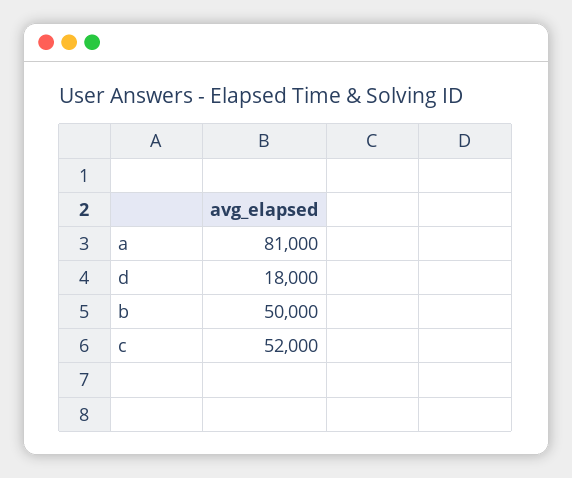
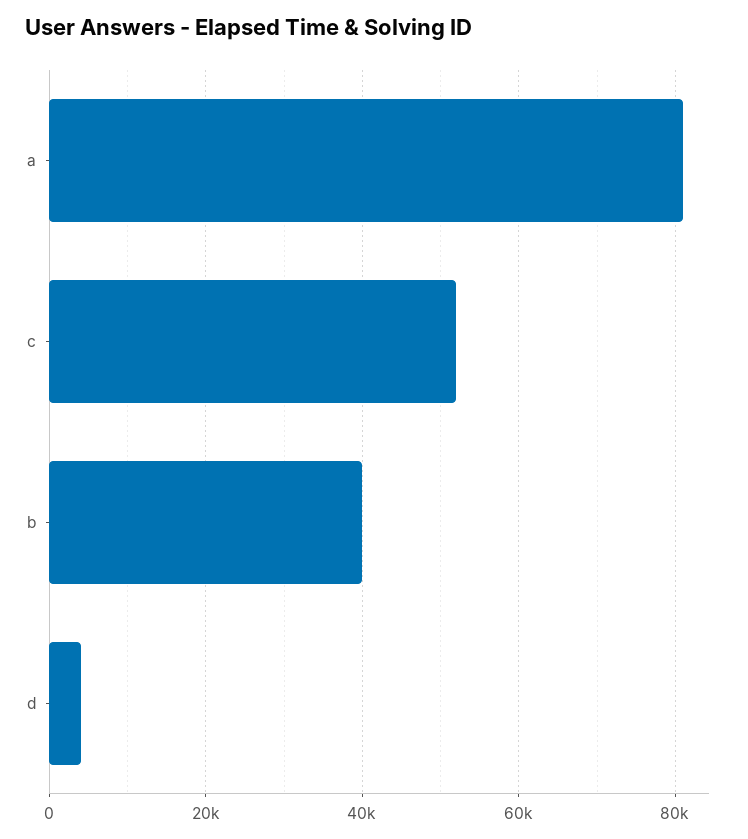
d: 18000 -> 4000
b: 50000 -> 40000

